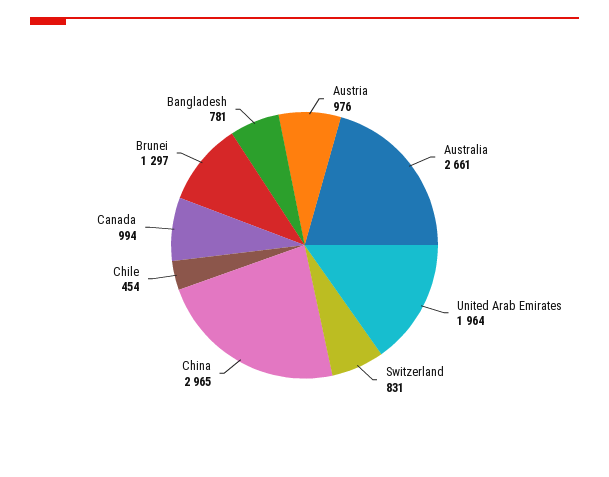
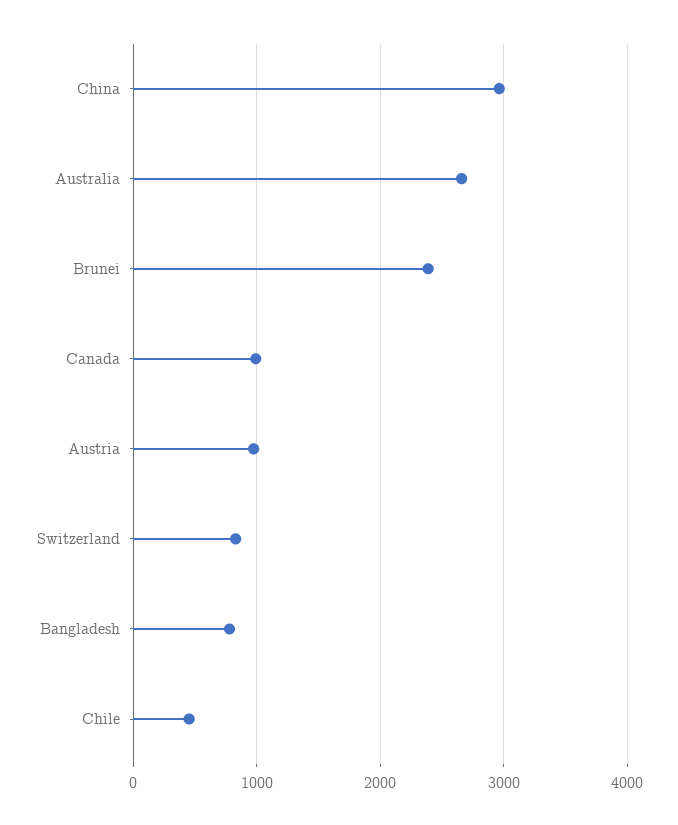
United Arab Emirates: 1964 -> none
Brunei: 1297 -> 2400

